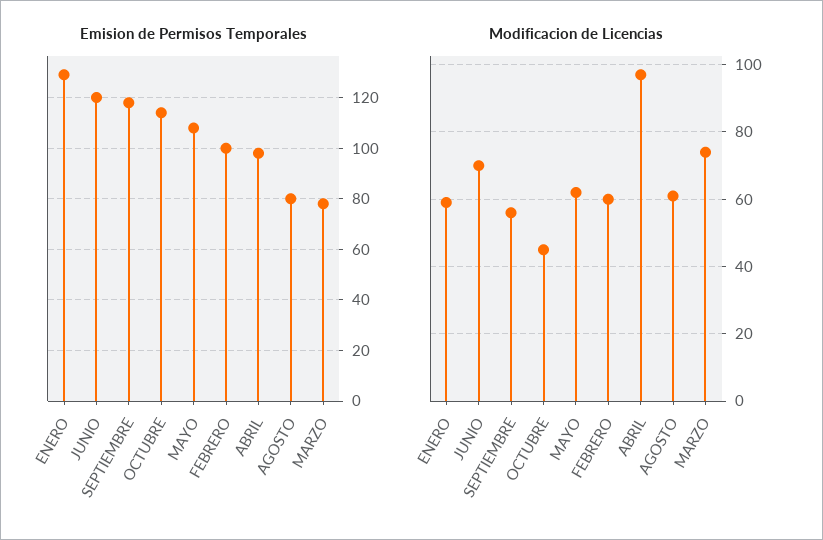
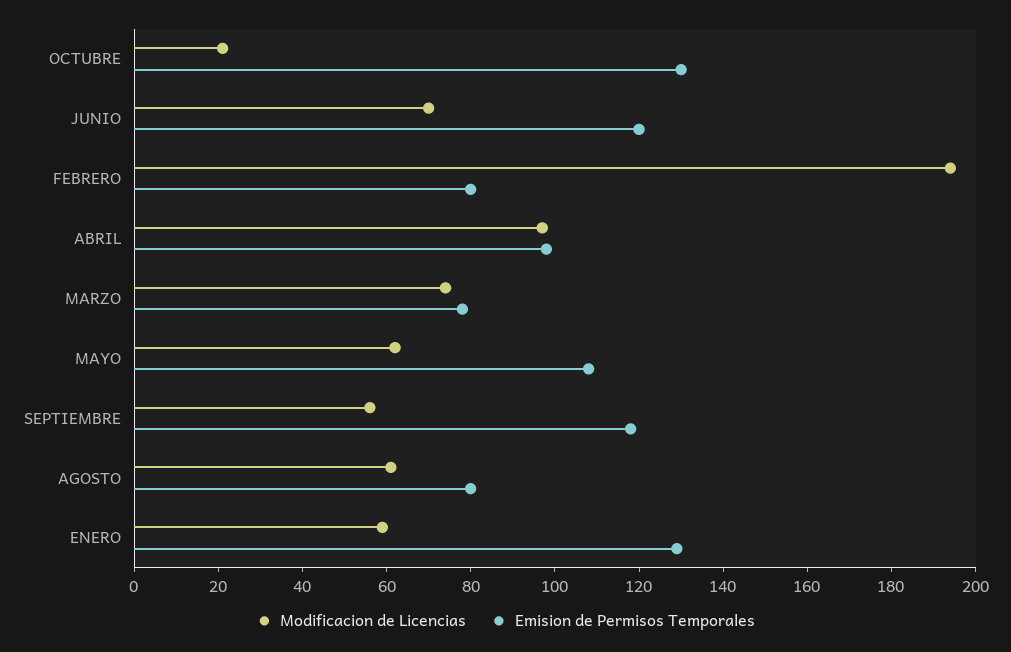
Emision de Permisos Temporales, OCTUBRE: 115 -> 130
Emision de Permisos Temporales, FEBRERO: 100 -> 80
Modificacion de Licencias, OCTUBRE: 45 -> 20
Modificacion de Licencias, FEBRERO: 60 -> 195

